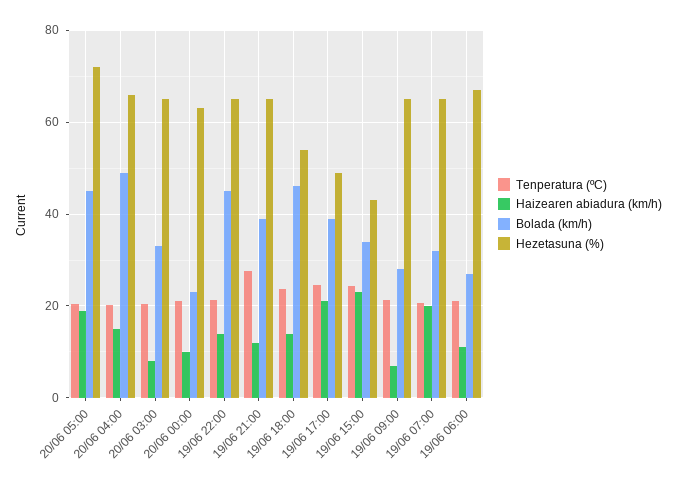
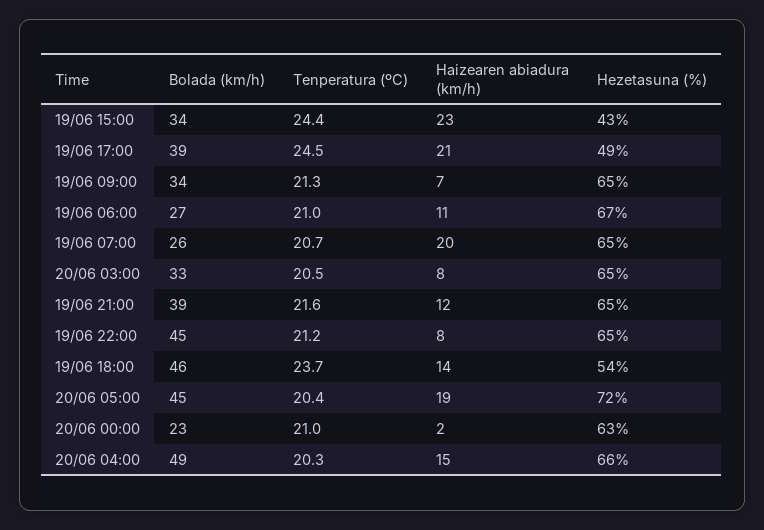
Haizearen abiadura (km/h), 20/06 00:00: 10 -> 2
Haizearen abiadura (km/h), 19/06 22:00: 14 -> 8
Tenperatura (ºC), 19/06 21:00: 28 -> 21.6
Bolada (km/h), 19/06 09:00: 28 -> 34
Bolada (km/h), 19/06 07:00: 32 -> 26

